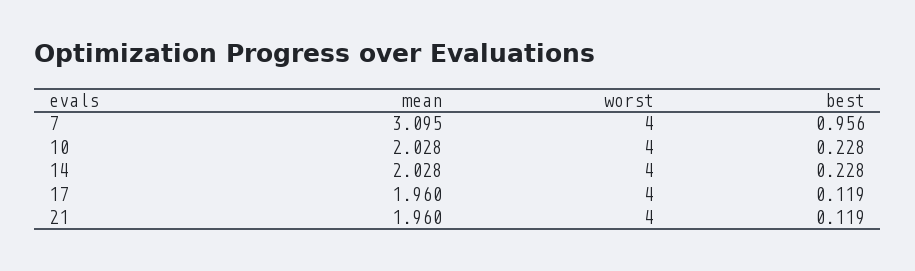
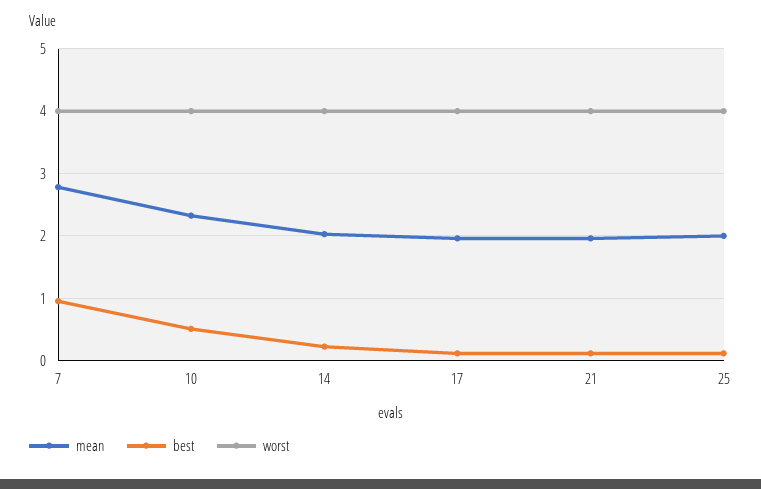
mean, 7: 3.095 -> 2.8
mean, 10: 2.028 -> 2.3
best, 10: 0.228 -> 0.5
mean, 25: none -> 2
best, 25: none -> 0.1
worst, 25: none -> 4

